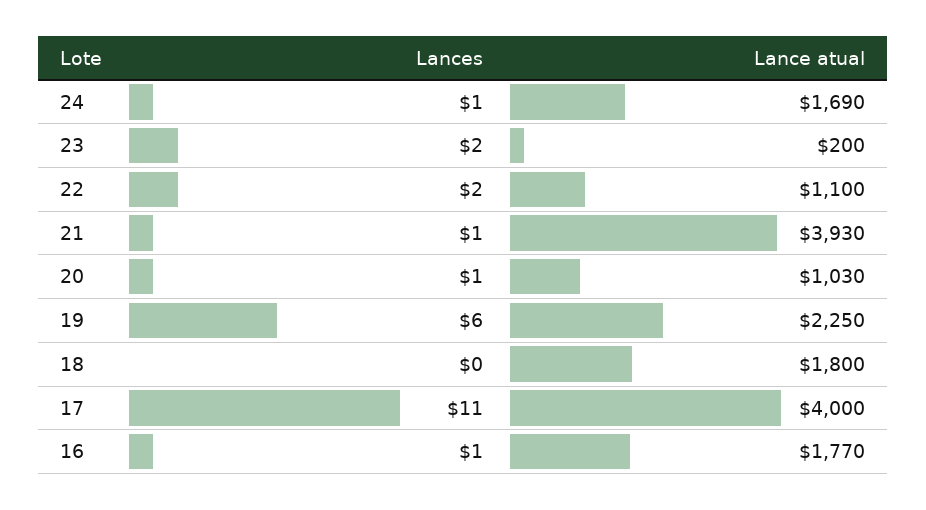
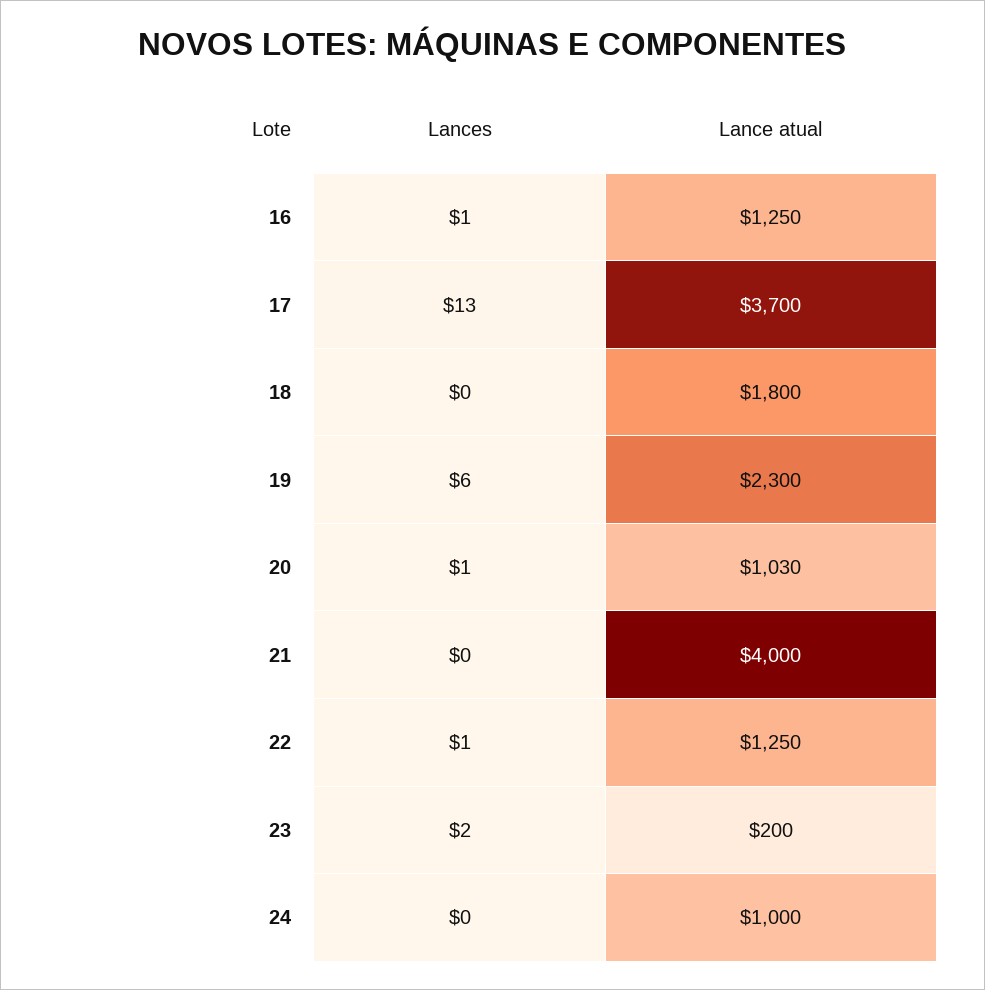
Lances, 24: 1 -> 0
Lance atual, 24: 1690 -> 1000
Lances, 22: 2 -> 1
Lance atual, 22: 1100 -> 1250
Lances, 21: 1 -> 0
Lance atual, 21: 3930 -> 4000
Lance atual, 19: 2250 -> 2300
Lances, 17: 11 -> 13
Lance atual, 17: 4000 -> 3700
Lance atual, 16: 1770 -> 1250

